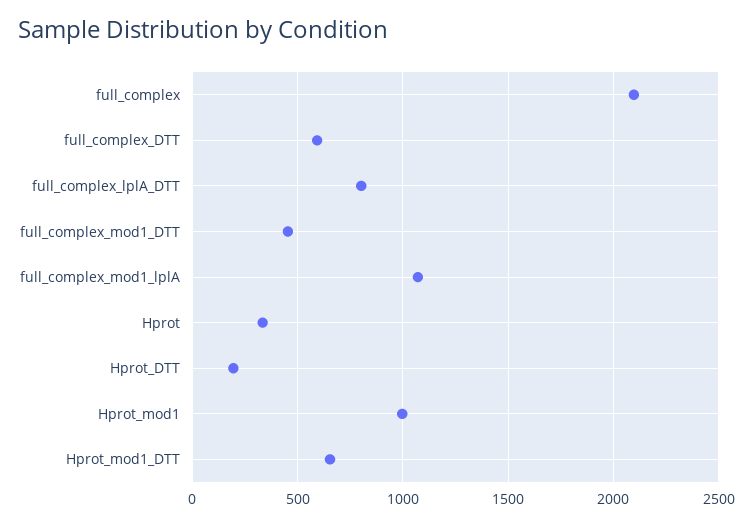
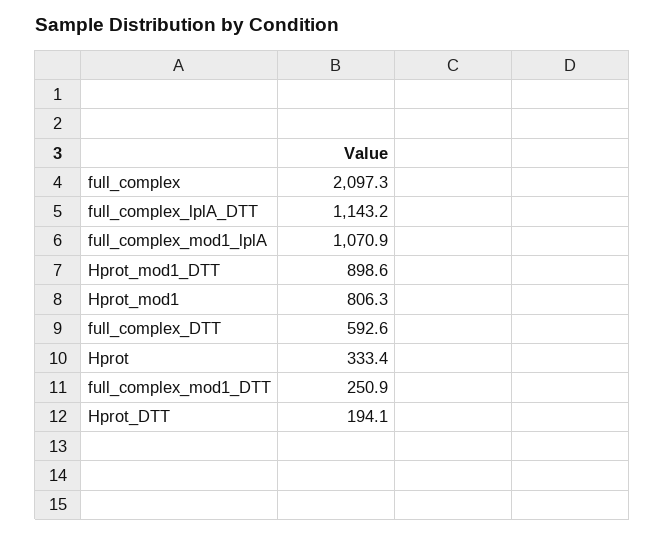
full_complex_lplA_DTT: 800 -> 1143.2
full_complex_mod1_DTT: 450 -> 250.9
Hprot_mod1: 1000 -> 806.3
Hprot_mod1_DTT: 650 -> 898.6

